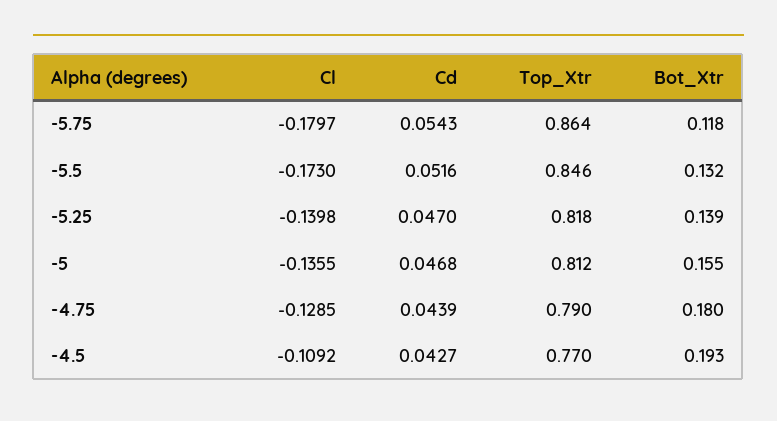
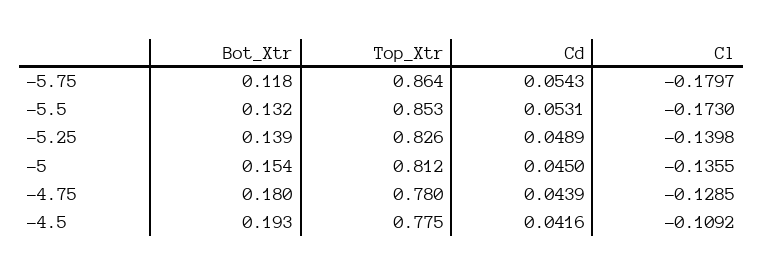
Cd, -5.5: 0.0516 -> 0.0531
Top_Xtr, -5.5: 0.846 -> 0.853
Cd, -5.25: 0.047 -> 0.0489
Top_Xtr, -5.25: 0.818 -> 0.826
Cd, -5: 0.0468 -> 0.045
Bot_Xtr, -5: 0.155 -> 0.154
Top_Xtr, -4.75: 0.79 -> 0.78
Cd, -4.5: 0.0427 -> 0.0416
Top_Xtr, -4.5: 0.77 -> 0.775

